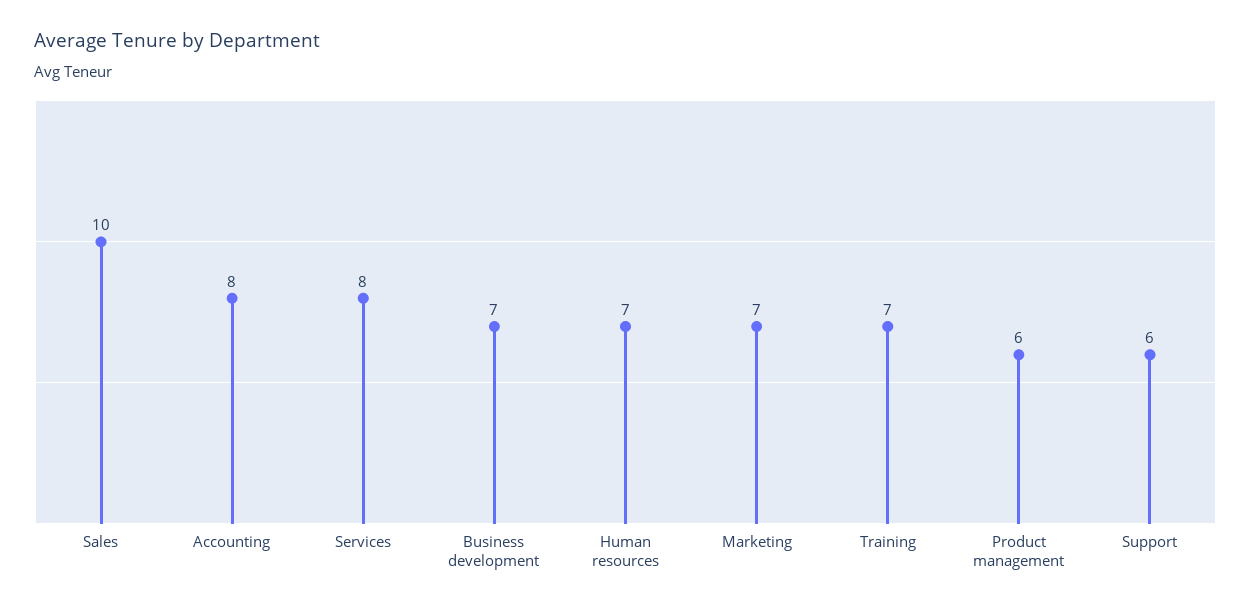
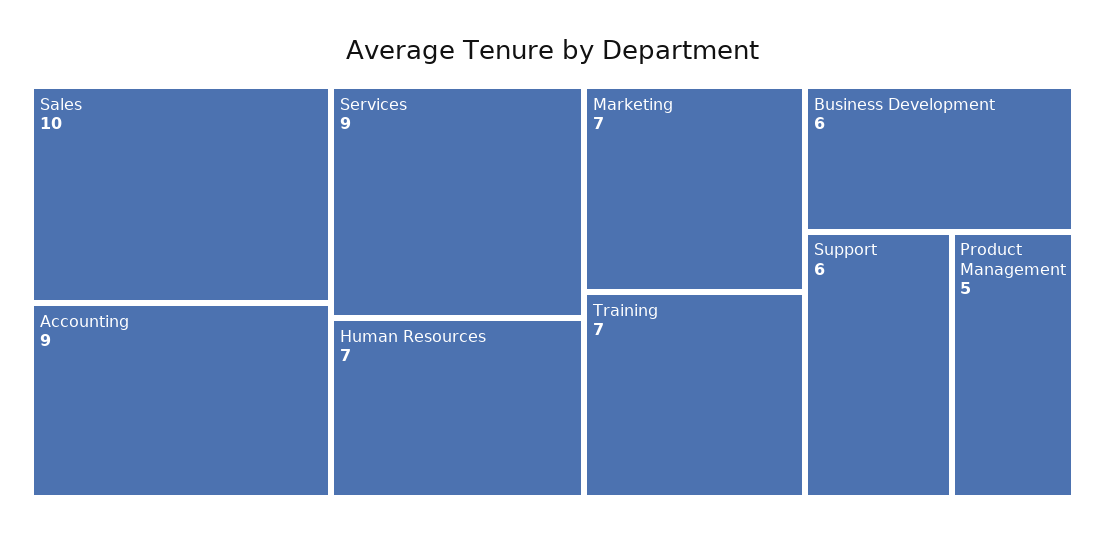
Accounting: 8 -> 9
Services: 8 -> 9
Business development: 7 -> 6
Product management: 6 -> 5

